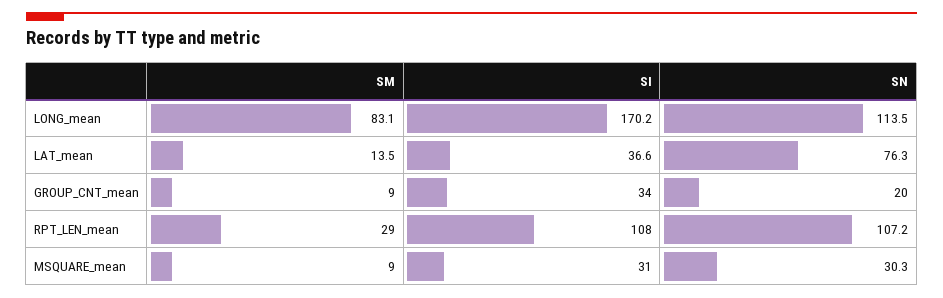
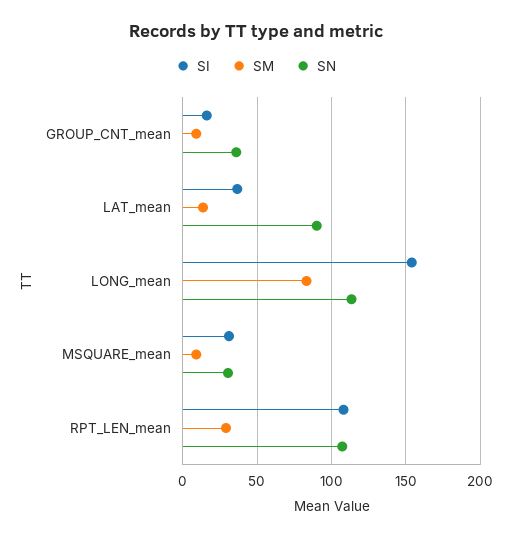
SI, LONG_mean: 170.2 -> 155
SN, LAT_mean: 76.3 -> 90
SI, GROUP_CNT_mean: 34 -> 15
SN, GROUP_CNT_mean: 20 -> 35

